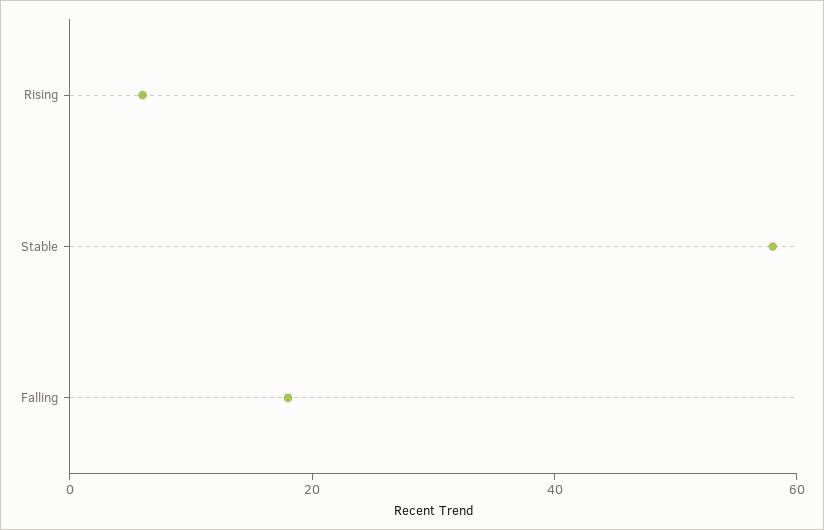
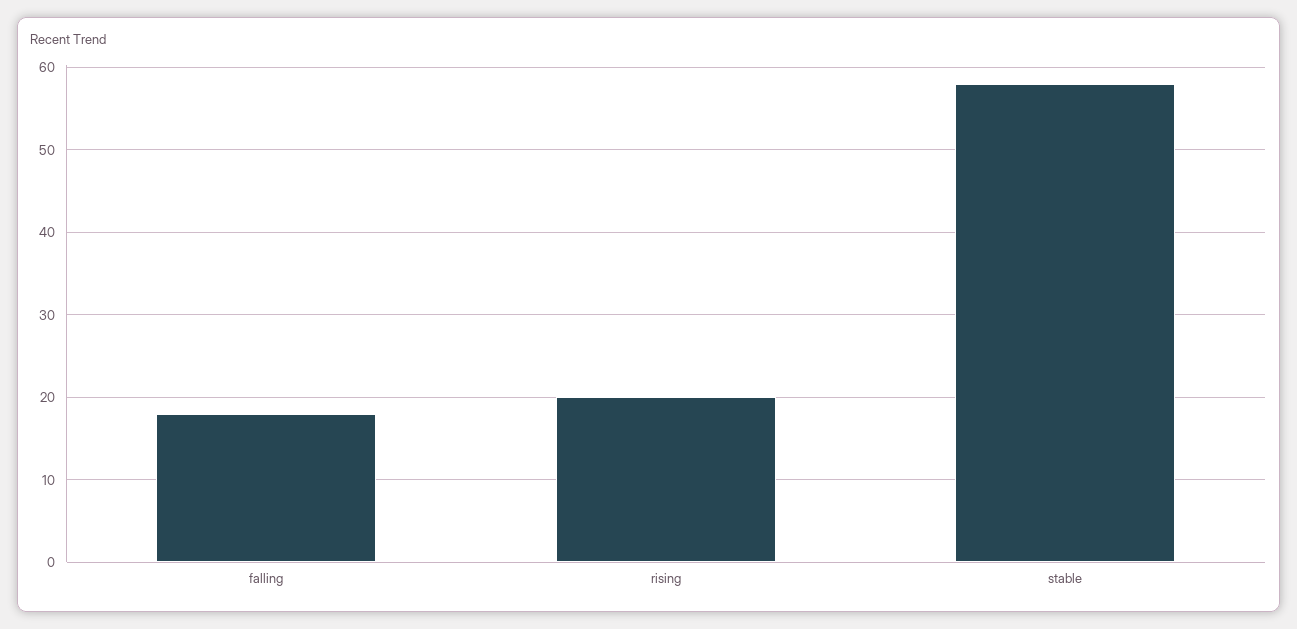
Rising: 5 -> 20

